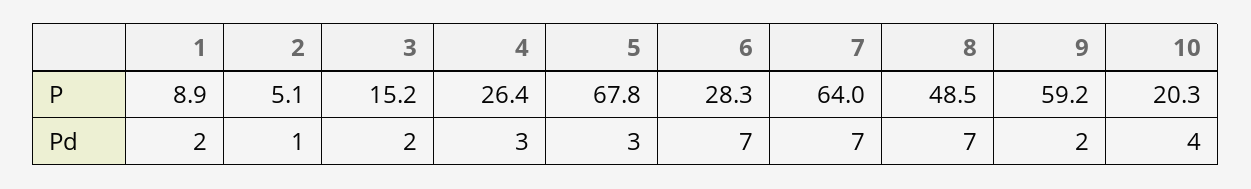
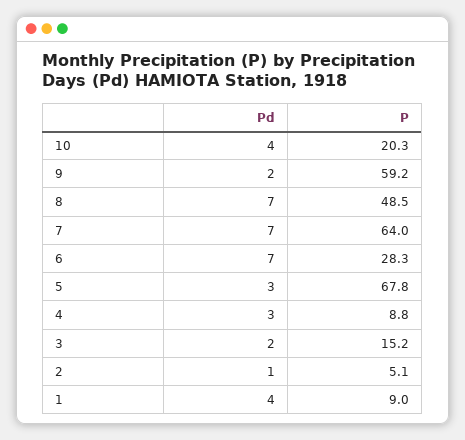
1, P: 8.9 -> 9
4, P: 26.4 -> 8.8
1, Pd: 2 -> 4

